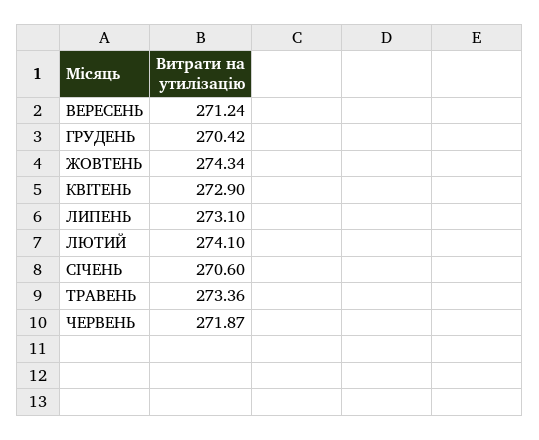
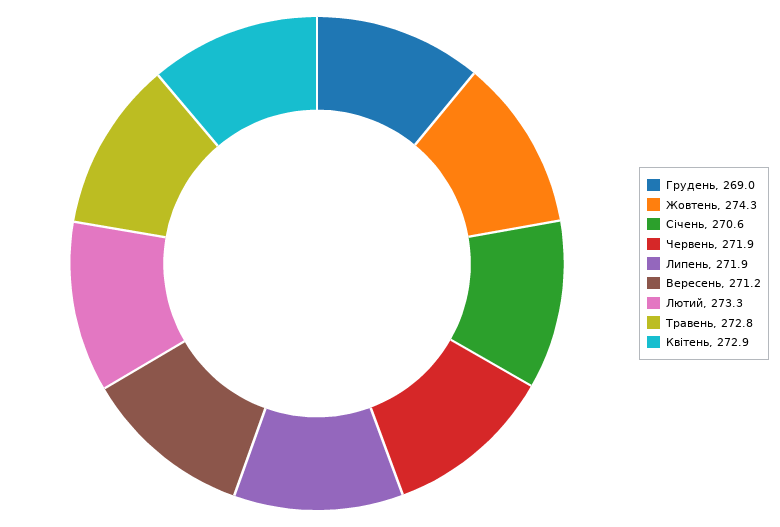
ГРУДЕНЬ: 270.42 -> 269
ЛИПЕНЬ: 273.1 -> 271.9
ЛЮТИЙ: 274.1 -> 273.3
ТРАВЕНЬ: 273.36 -> 272.8

